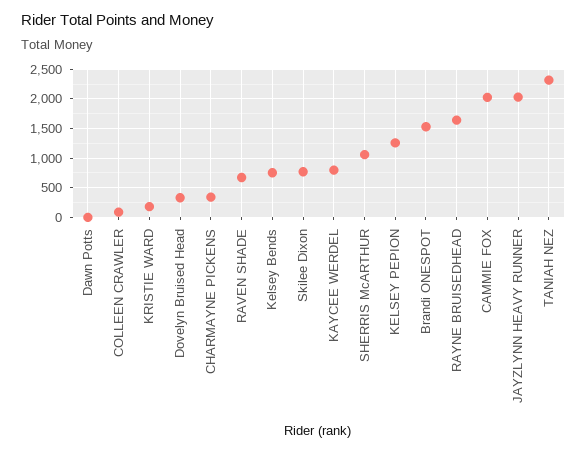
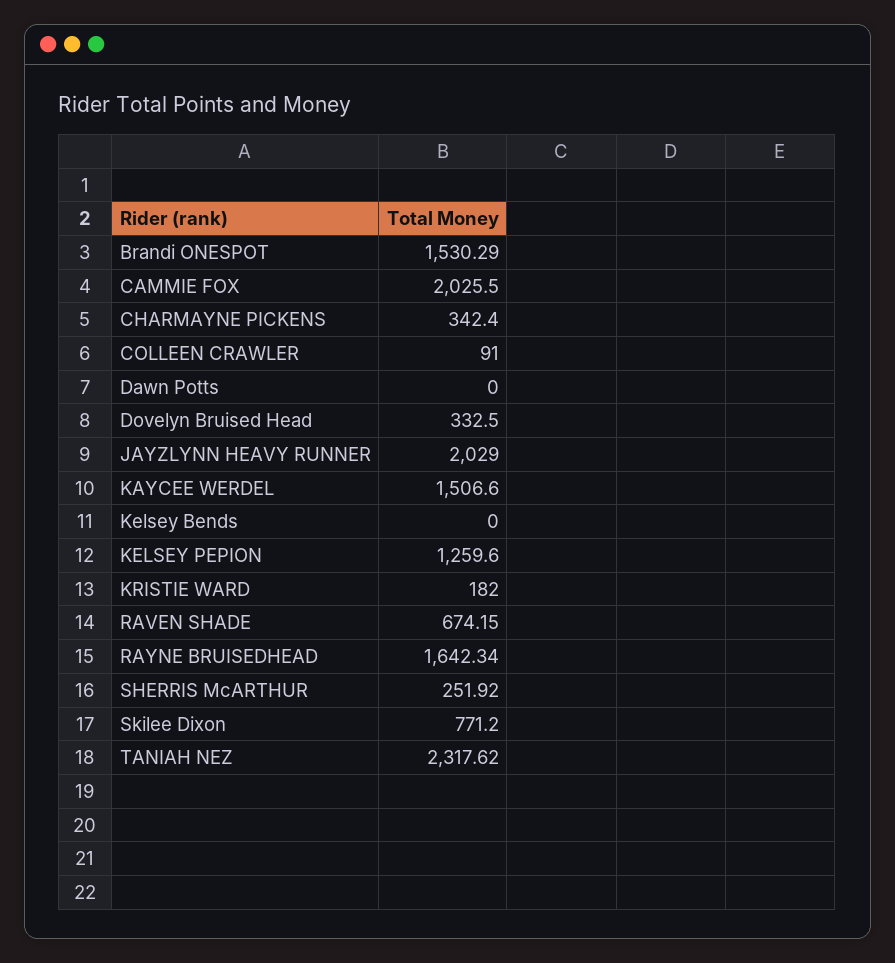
Kelsey Bends: 750 -> 0
KAYCEE WERDEL: 750 -> 1506.6
SHERRIS McARTHUR: 1000 -> 251.92

